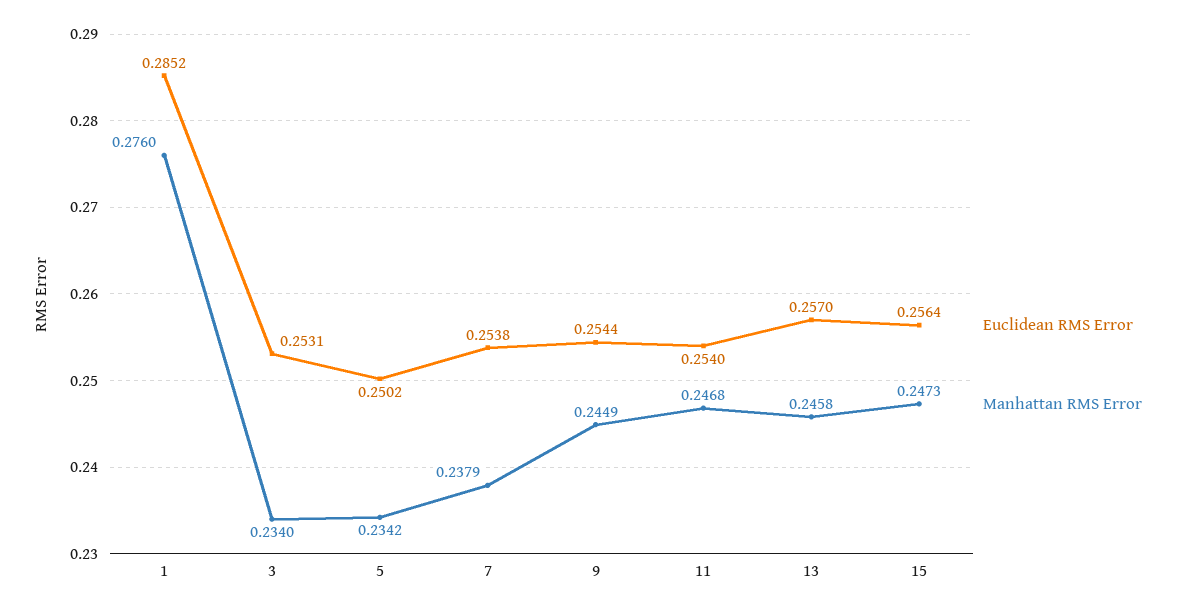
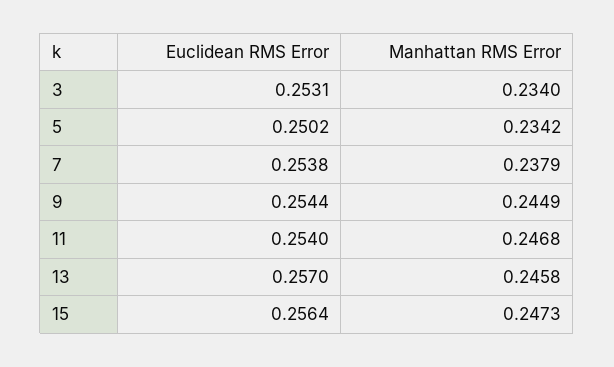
Euclidean RMS Error, 1: 0.2852 -> none
Manhattan RMS Error, 1: 0.276 -> none

